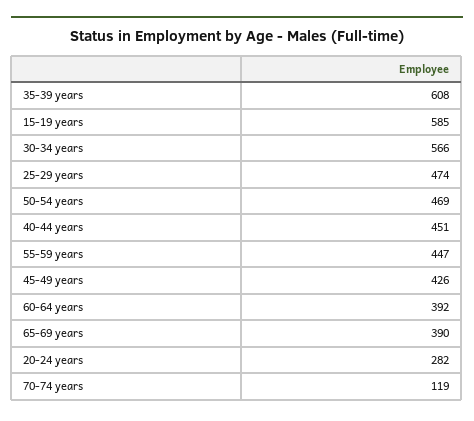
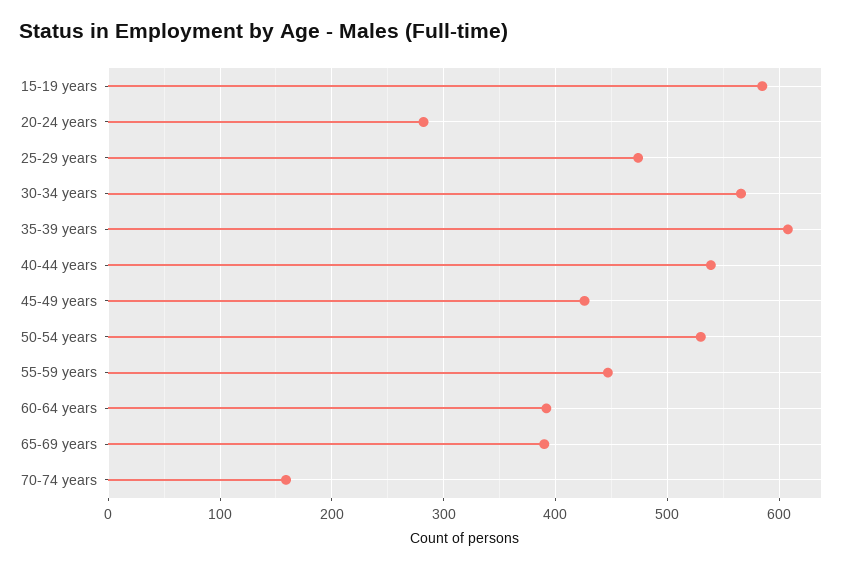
50-54 years: 469 -> 530
40-44 years: 451 -> 540
70-74 years: 119 -> 160

